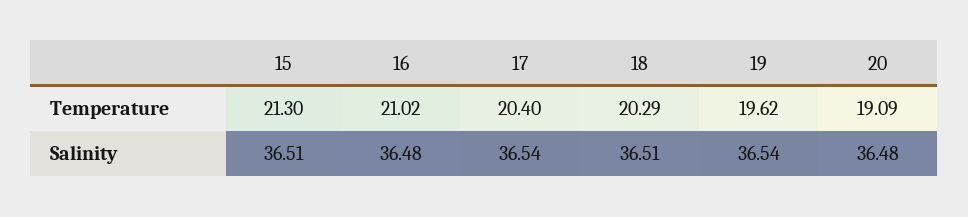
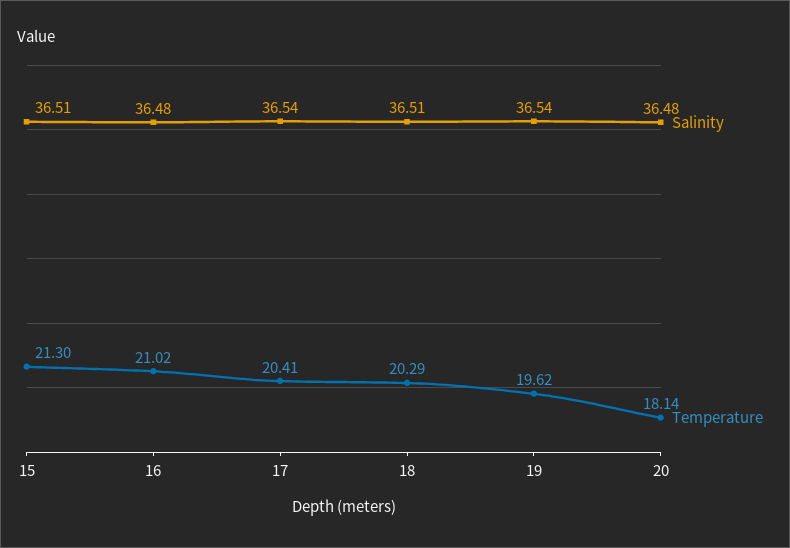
Temperature, 17: 20.4 -> 20.41
Temperature, 20: 19.09 -> 18.14

